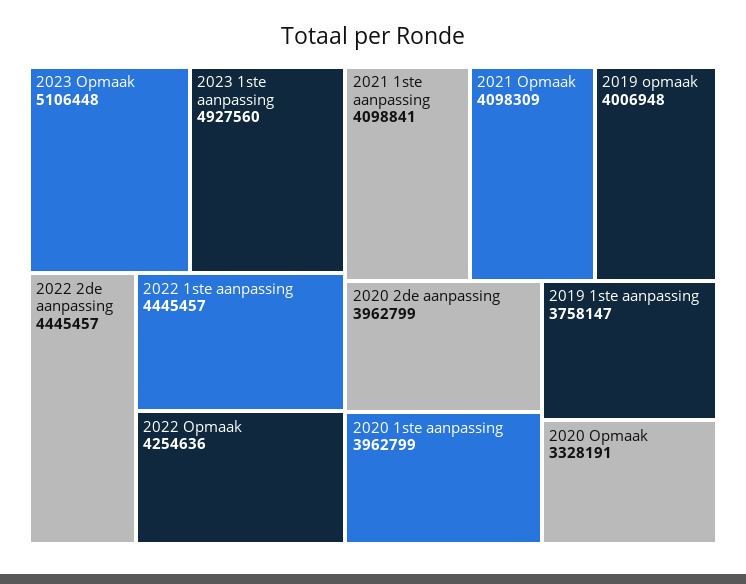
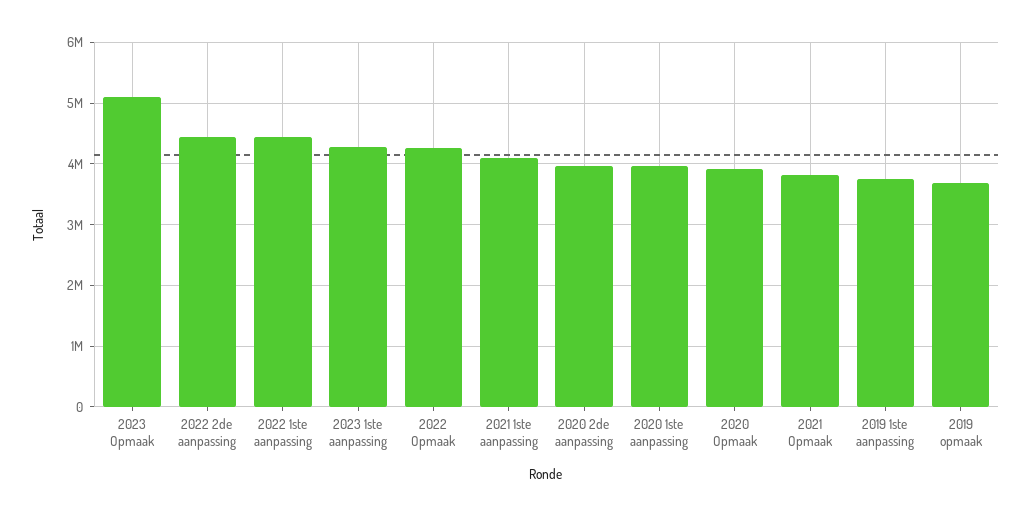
2023 1ste aanpassing: 4927560 -> 4300000
2021 Opmaak: 4098309 -> 3800000
2019 opmaak: 4006948 -> 3700000
2020 Opmaak: 3328191 -> 3900000

